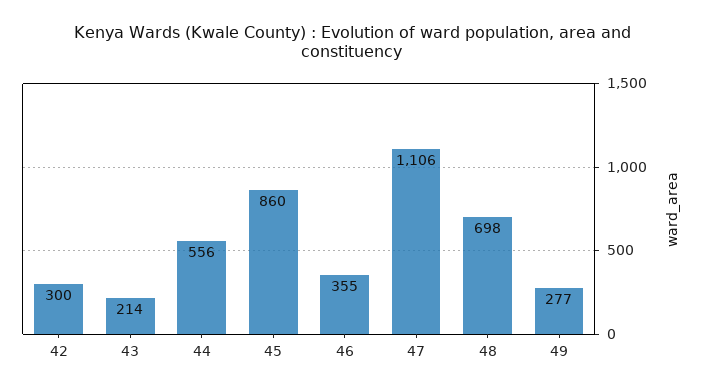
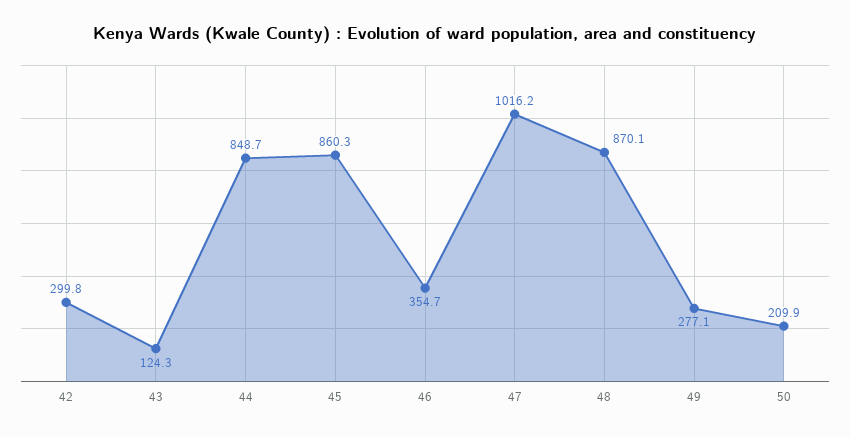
43: 214 -> 124.3
44: 556 -> 848.7
47: 1106 -> 1016.2
48: 698 -> 870.1
50: none -> 209.9

